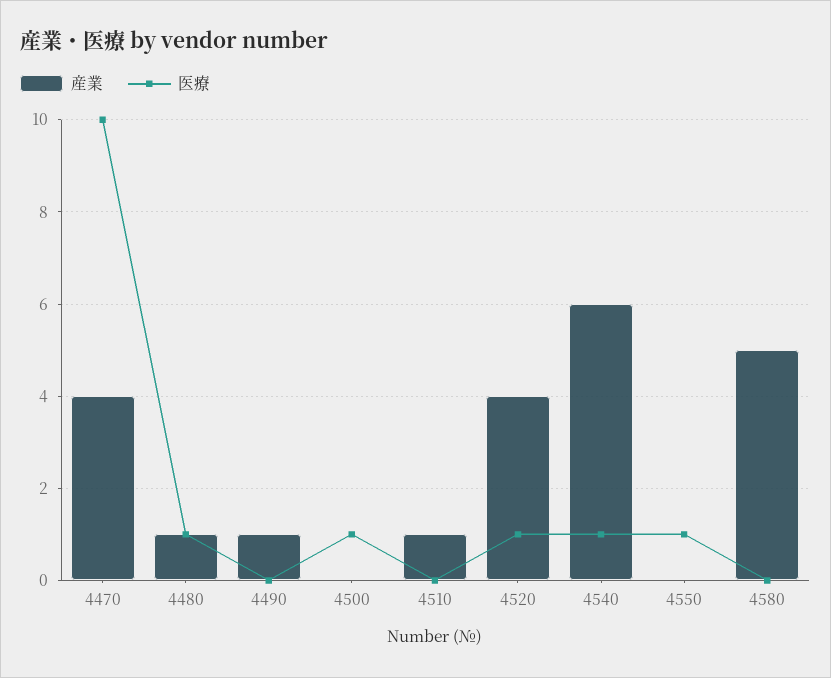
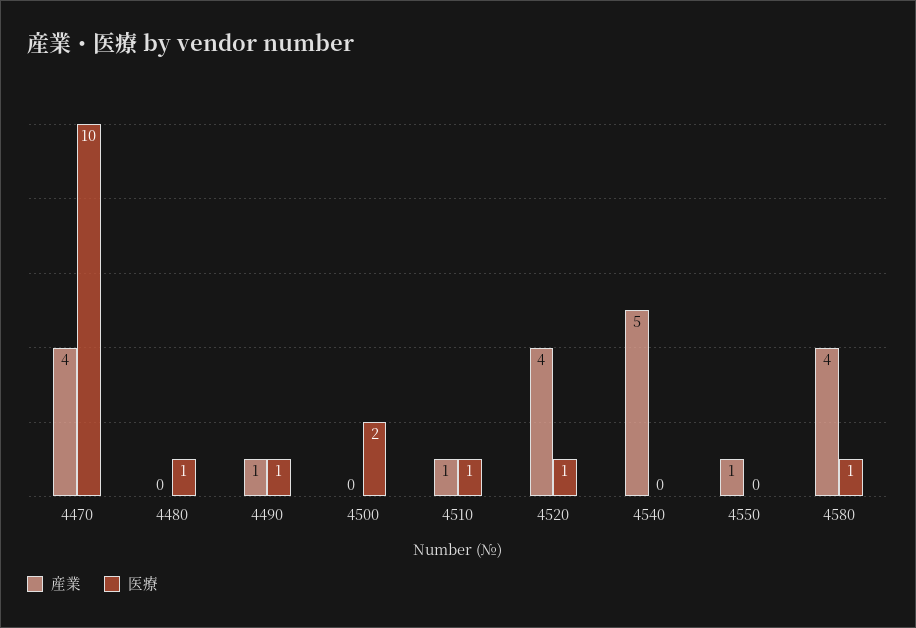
産業, 4480: 1 -> 0
医療, 4490: 0 -> 1
医療, 4500: 1 -> 2
医療, 4510: 0 -> 1
産業, 4540: 6 -> 5
医療, 4540: 1 -> 0
産業, 4550: 0 -> 1
医療, 4550: 1 -> 0
産業, 4580: 5 -> 4
医療, 4580: 0 -> 1

